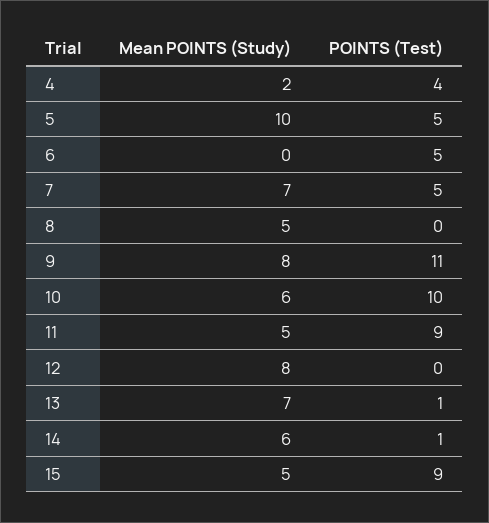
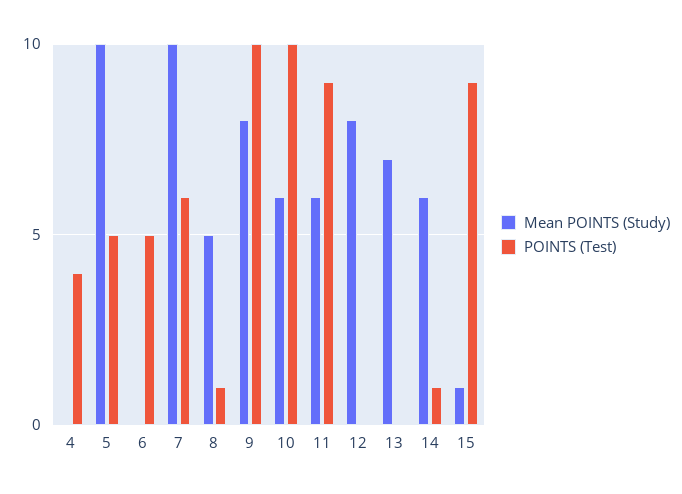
Mean POINTS (Study), 4: 2 -> 0
Mean POINTS (Study), 7: 7 -> 10
POINTS (Test), 7: 5 -> 6
POINTS (Test), 8: 0 -> 1
POINTS (Test), 9: 11 -> 10
Mean POINTS (Study), 11: 5 -> 6
POINTS (Test), 13: 1 -> 0
Mean POINTS (Study), 15: 5 -> 1

